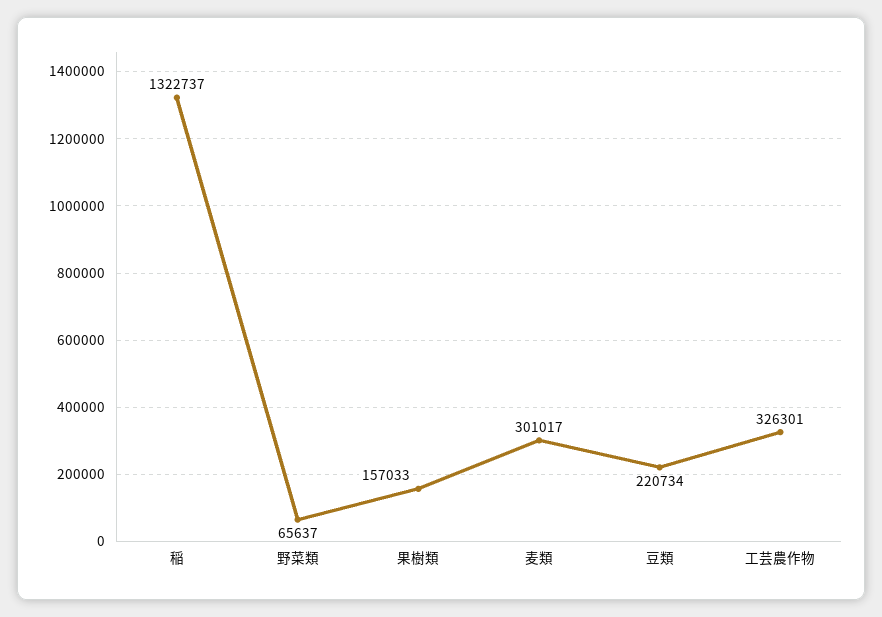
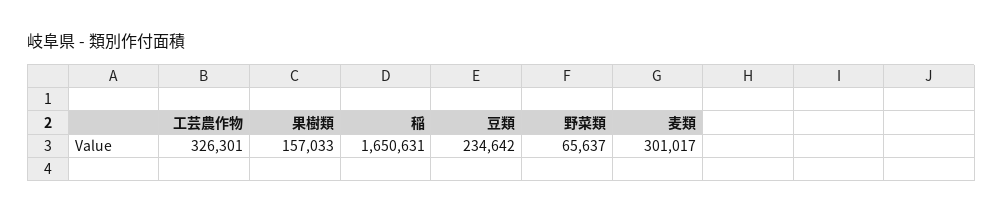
稲: 1322737 -> 1650631
豆類: 220734 -> 234642

